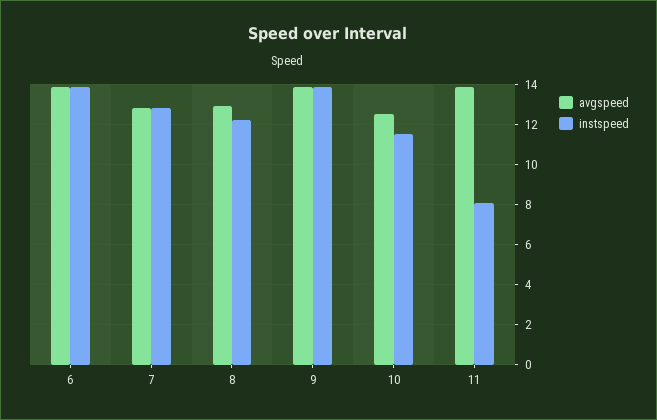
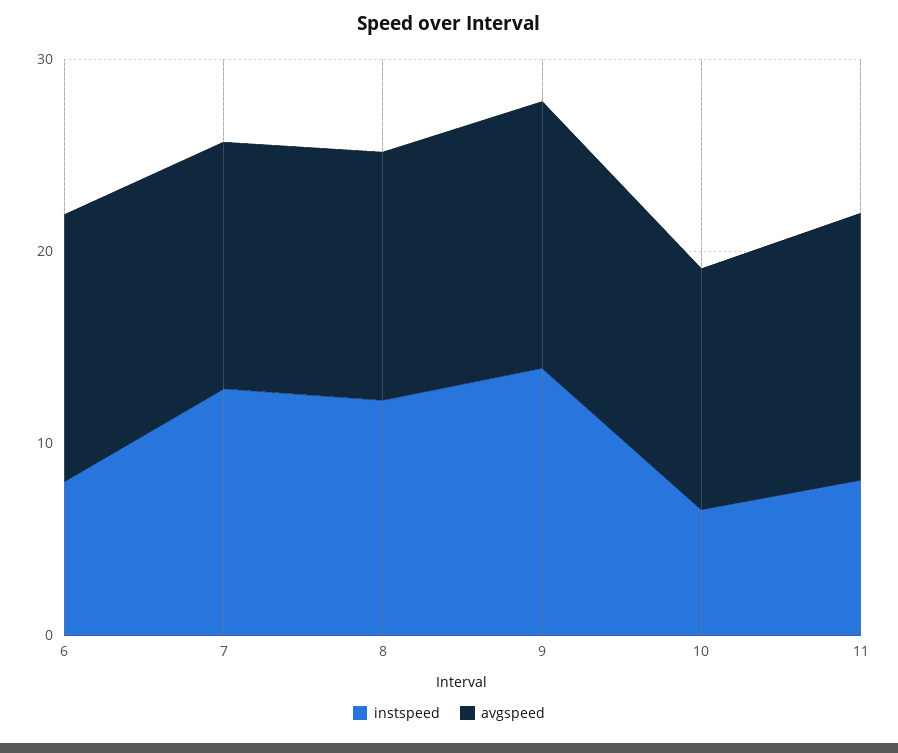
instspeed, 6: 14 -> 8
instspeed, 10: 11.5 -> 6

